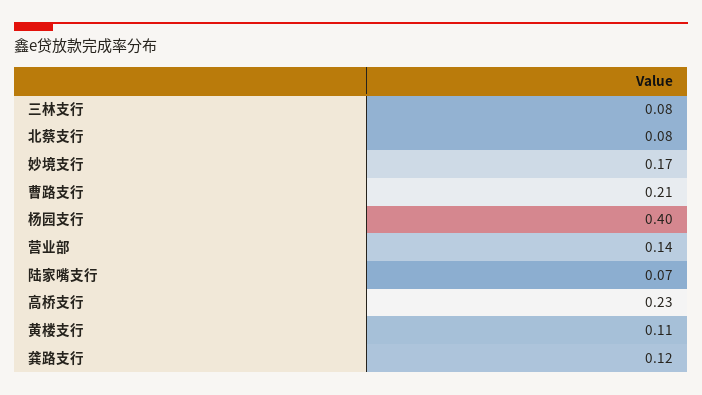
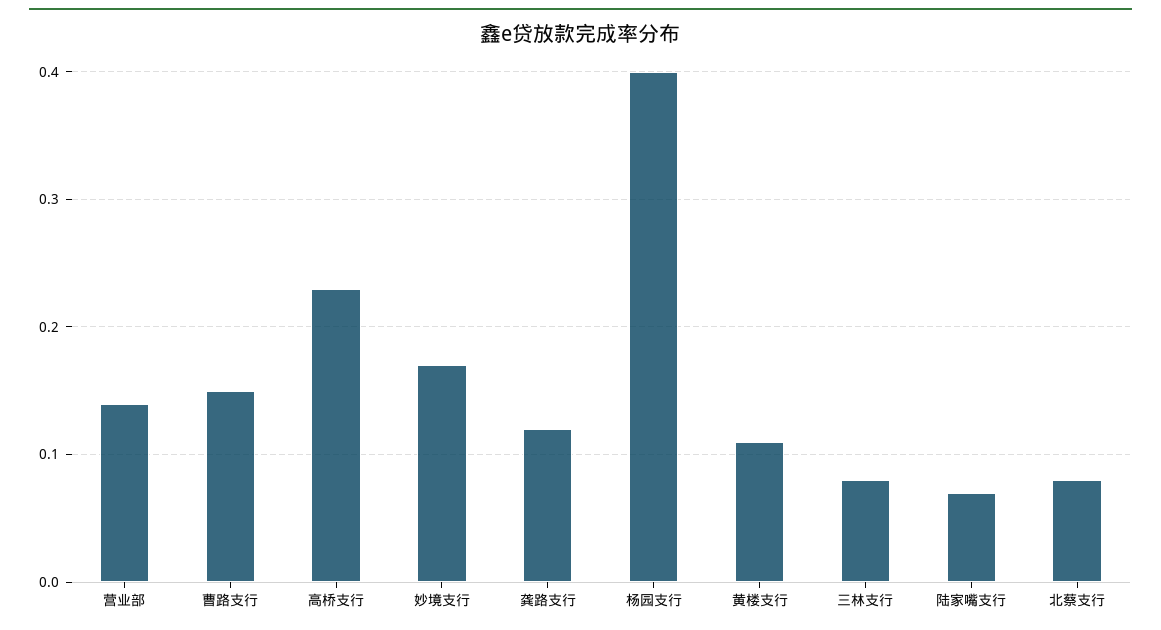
曹路支行: 0.21 -> 0.15

